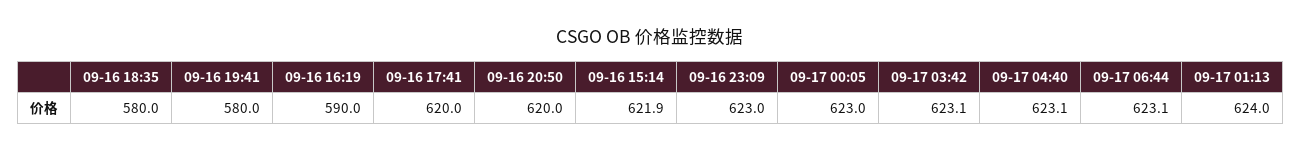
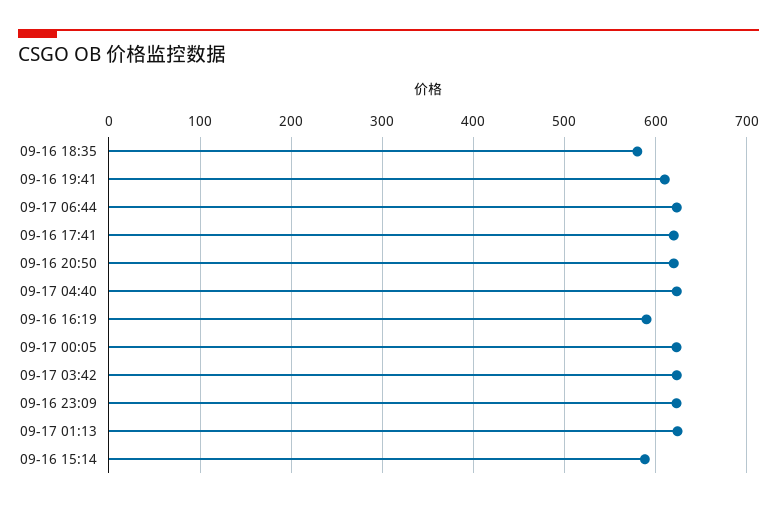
09-16 19:41: 580 -> 610
09-16 15:14: 621.9 -> 590

